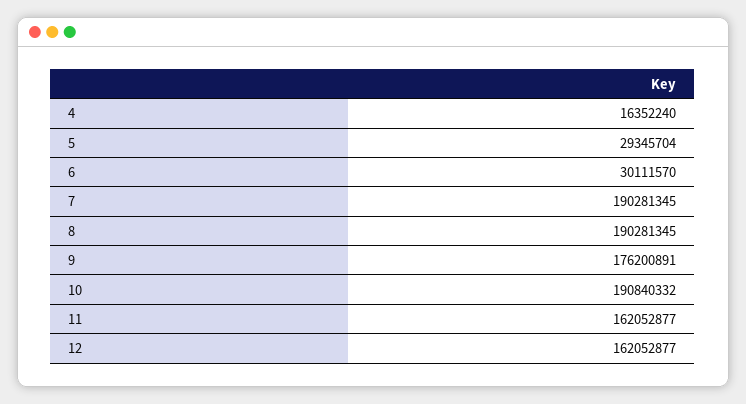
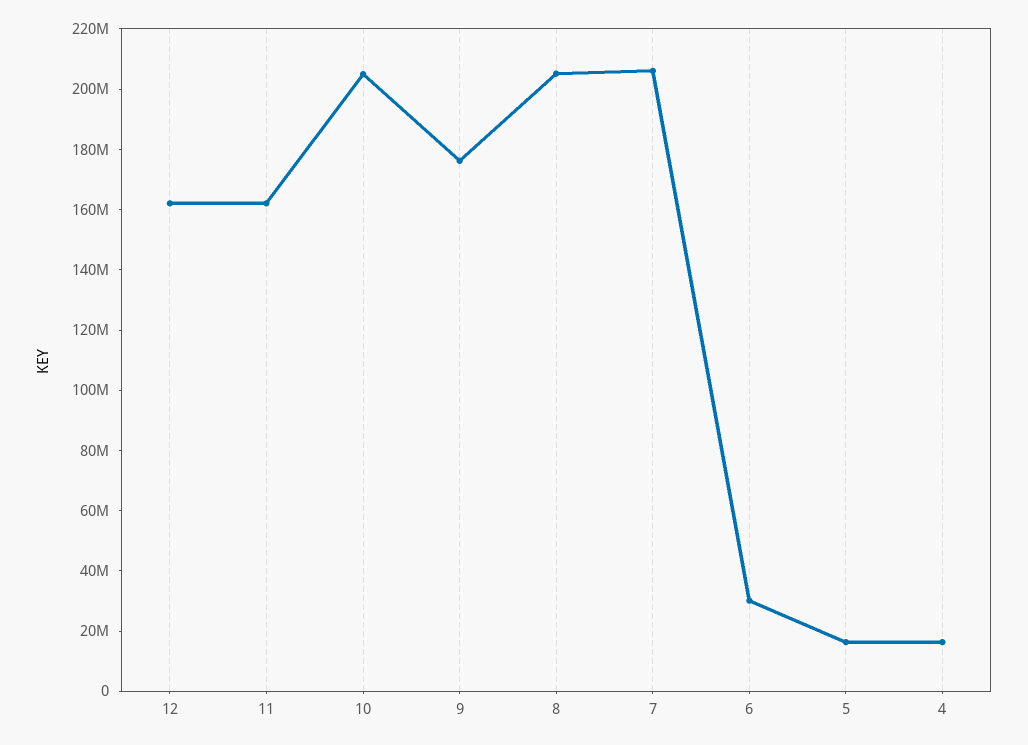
5: 29345704 -> 15000000
7: 190281345 -> 205000000
8: 190281345 -> 205000000
10: 190840332 -> 205000000

